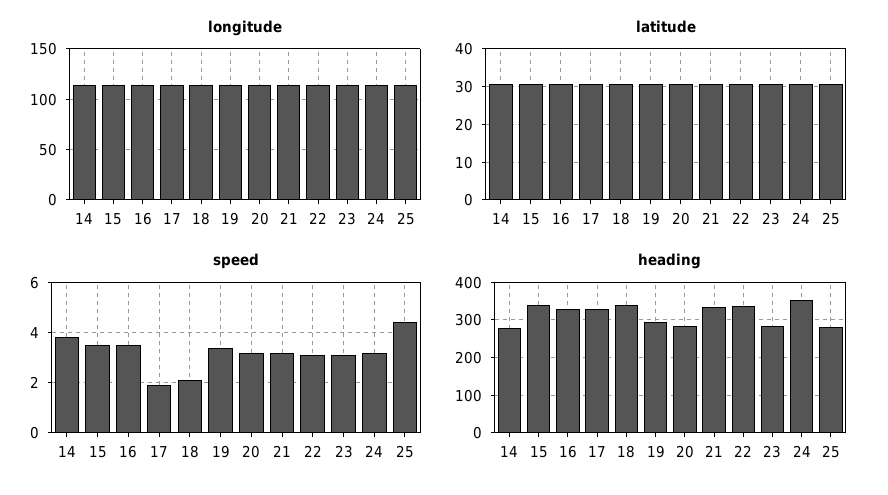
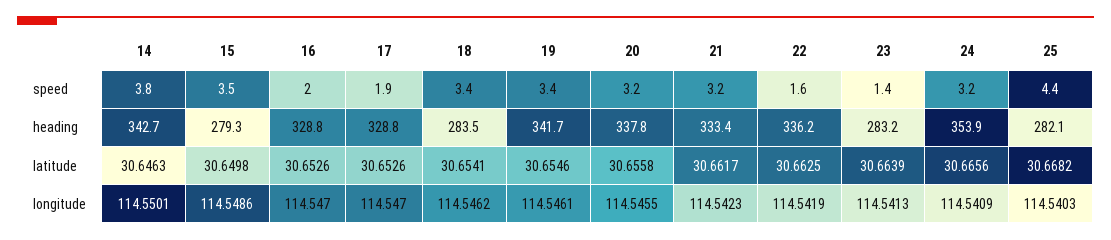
speed, 16: 3.5 -> 2
speed, 18: 2 -> 3.4
speed, 22: 3 -> 1.6
speed, 23: 3 -> 1.4
heading, 14: 280 -> 342.7
heading, 15: 340 -> 279.3
heading, 18: 340 -> 283.5
heading, 19: 300 -> 341.7
heading, 20: 280 -> 337.8

